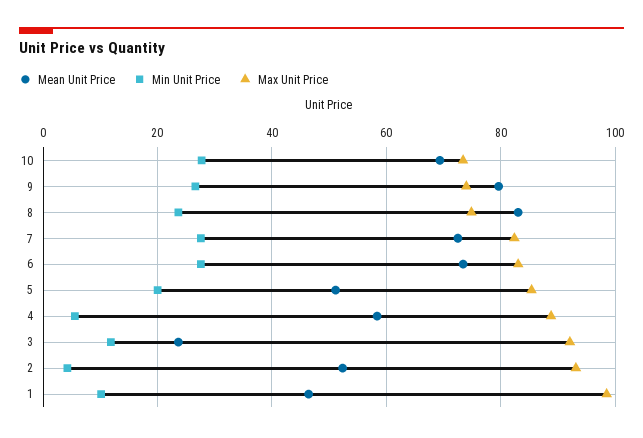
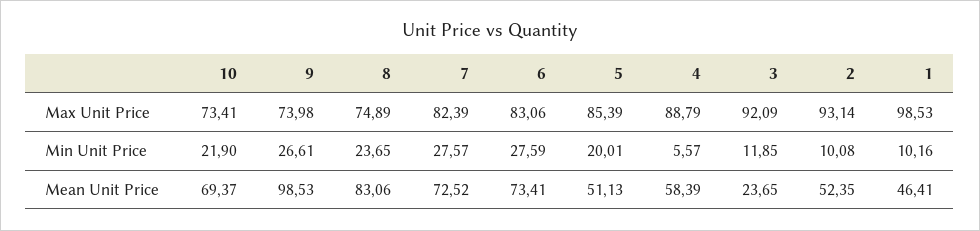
Min Unit Price, 10: 28 -> 21.9
Mean Unit Price, 9: 80 -> 98.53
Min Unit Price, 2: 4 -> 10.08

